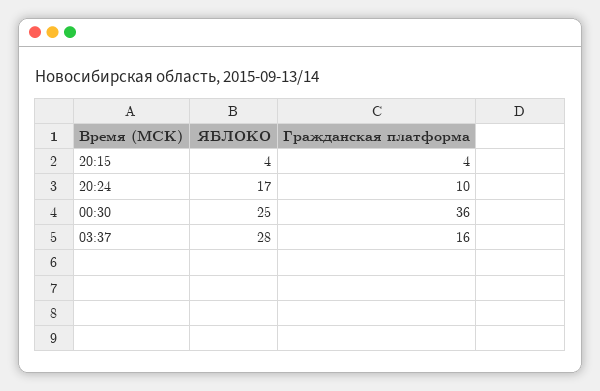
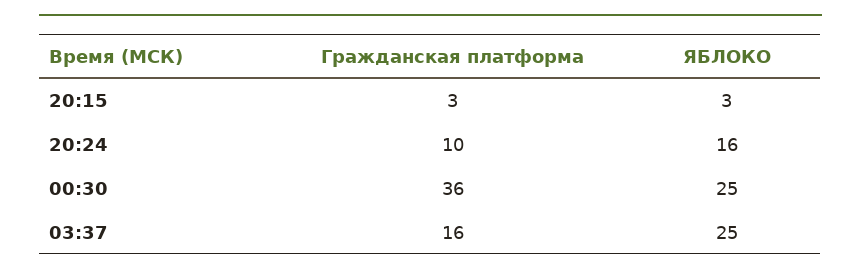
ЯБЛОКО, 20:15: 4 -> 3
Гражданская платформа, 20:15: 4 -> 3
ЯБЛОКО, 20:24: 17 -> 16
ЯБЛОКО, 03:37: 28 -> 25

